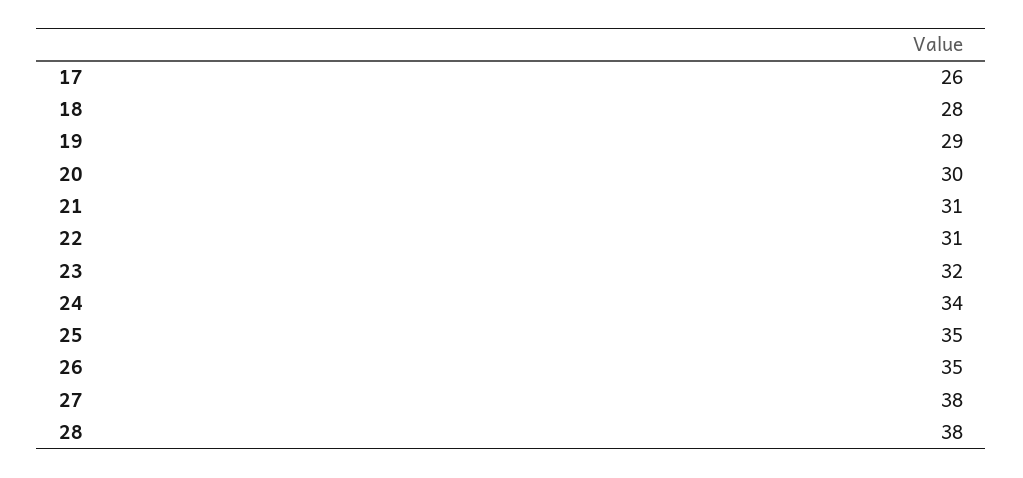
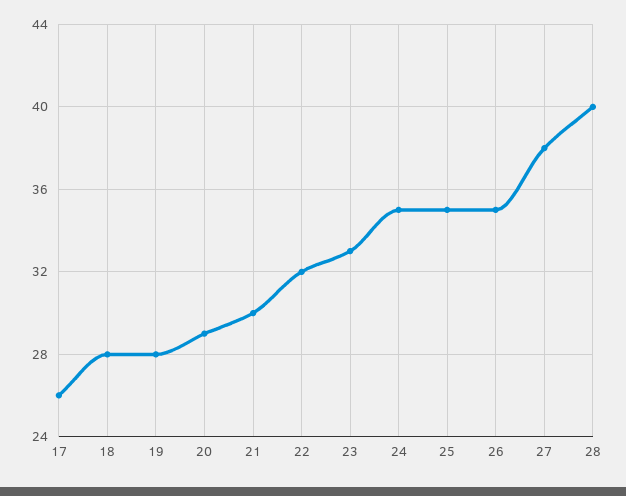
19: 29 -> 28
20: 30 -> 29
21: 31 -> 30
22: 31 -> 32
23: 32 -> 33
24: 34 -> 35
28: 38 -> 40

